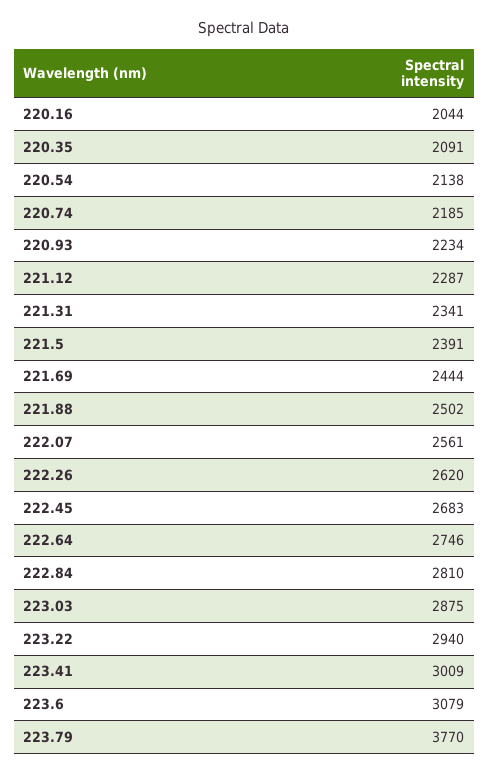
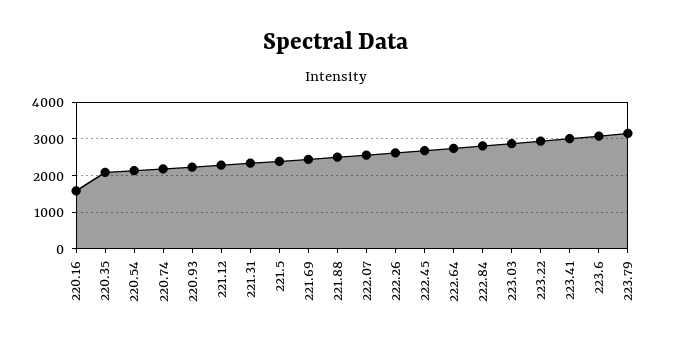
220.16: 2044 -> 1600
223.79: 3770 -> 3200

